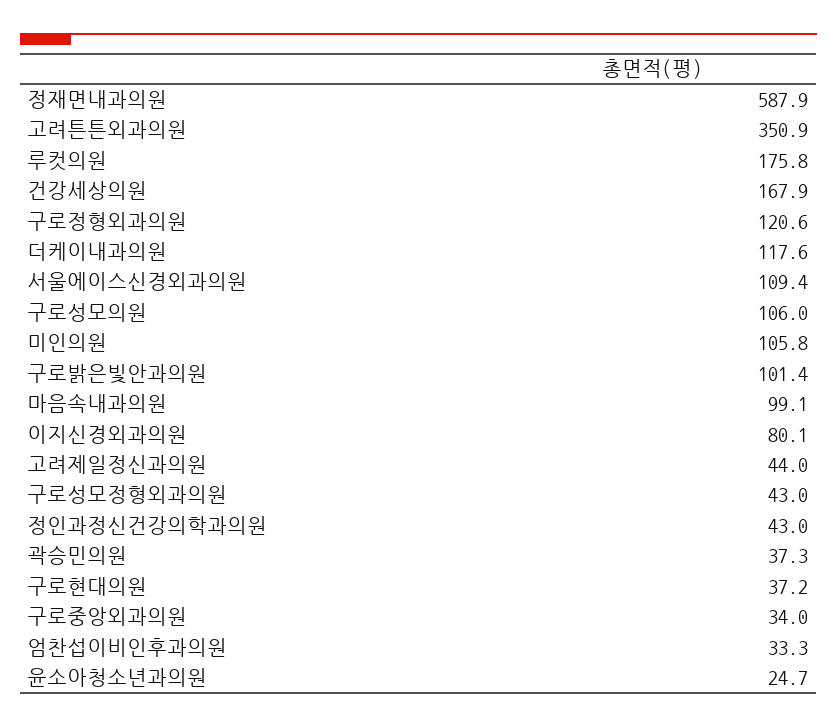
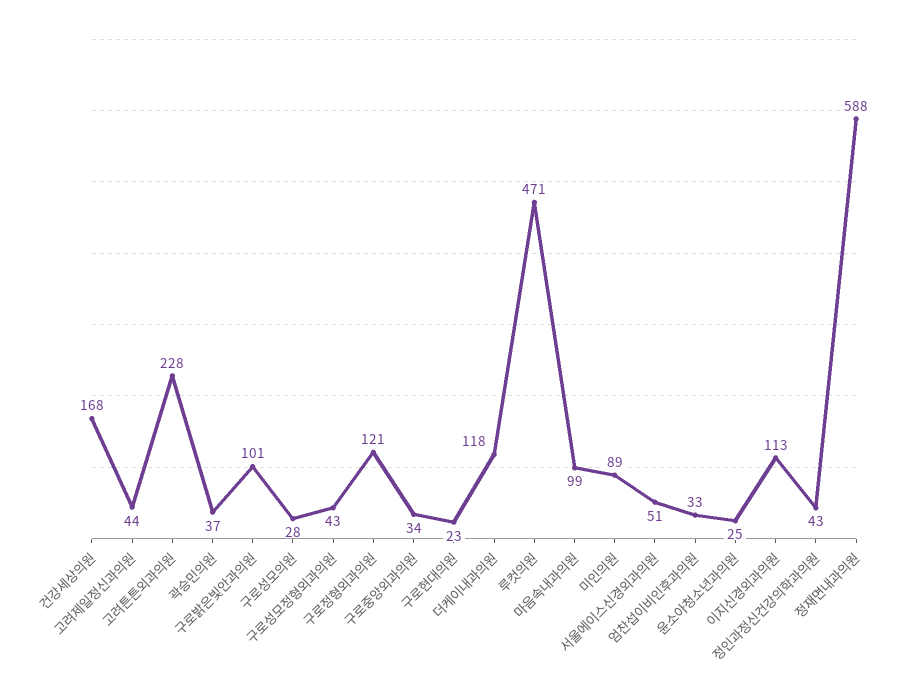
고려튼튼외과의원: 350.9 -> 228
루컷의원: 175.8 -> 471
서울에이스신경외과의원: 109.4 -> 51
구로성모의원: 106 -> 28
미인의원: 105.8 -> 89
이지신경외과의원: 80.1 -> 113
구로현대의원: 37.2 -> 23

